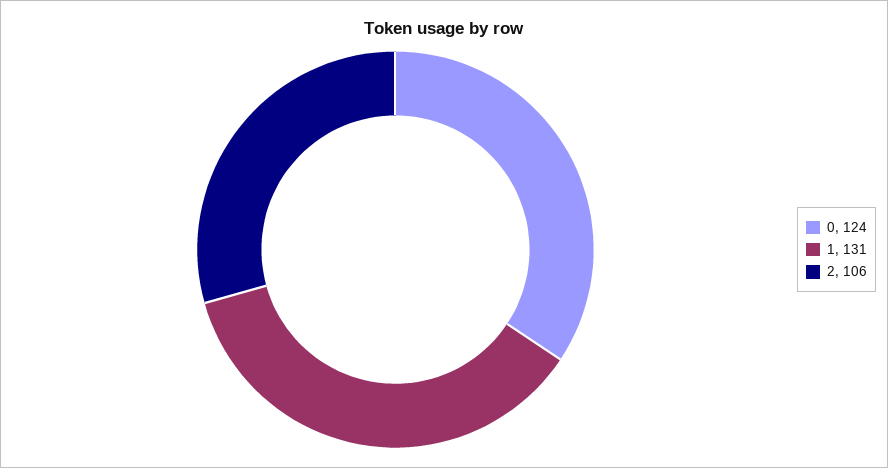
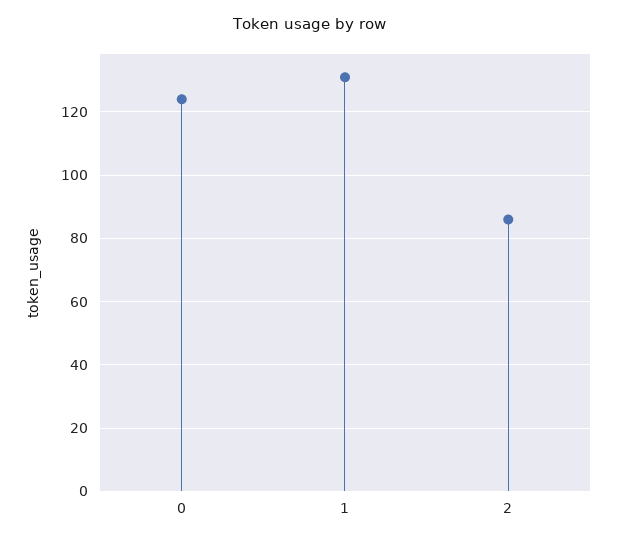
2: 106 -> 85

